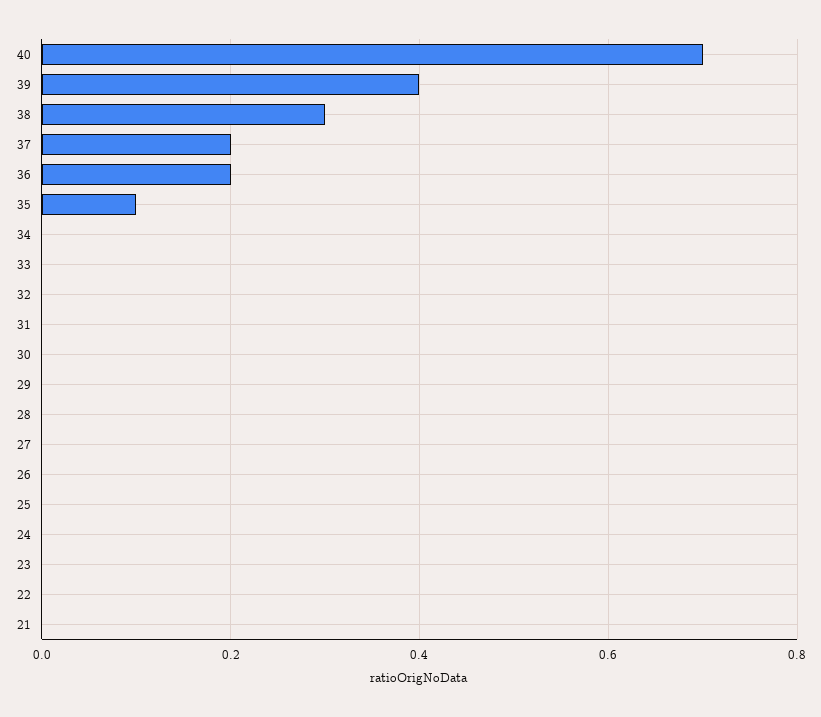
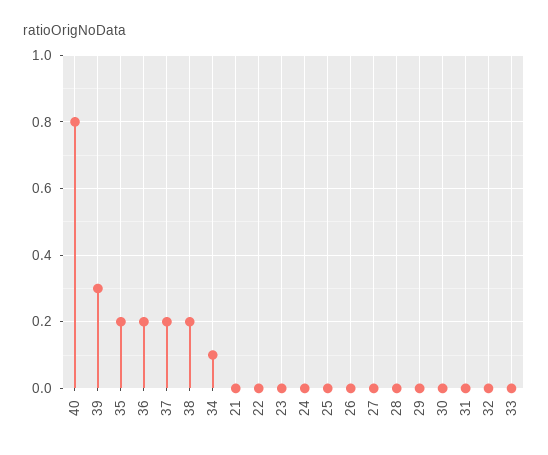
40: 0.7 -> 0.8
39: 0.4 -> 0.3
38: 0.3 -> 0.2
35: 0.1 -> 0.2
34: 0 -> 0.1

